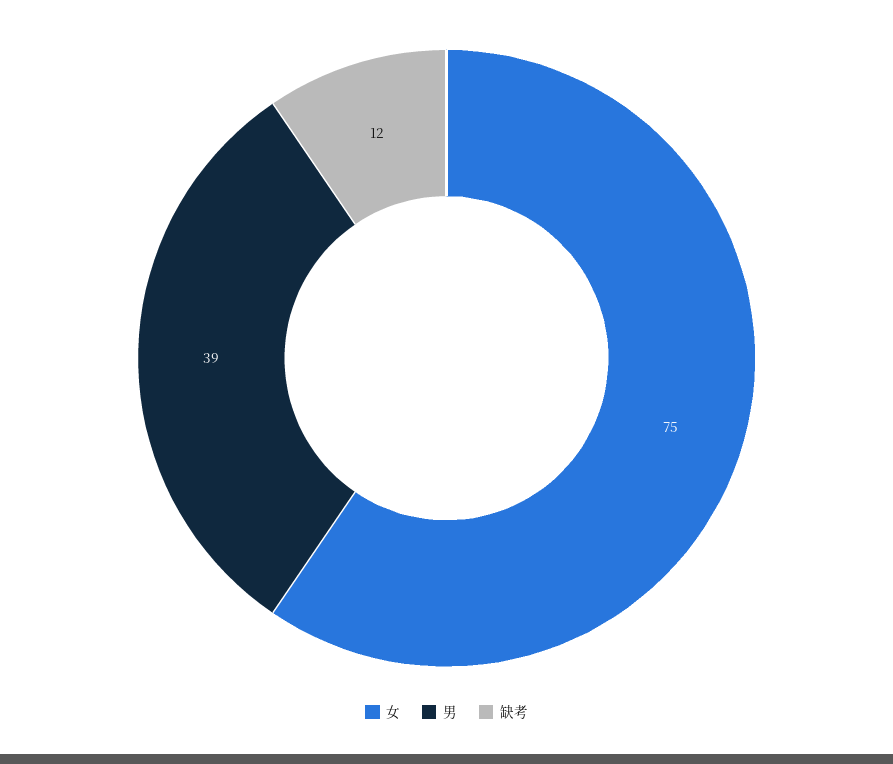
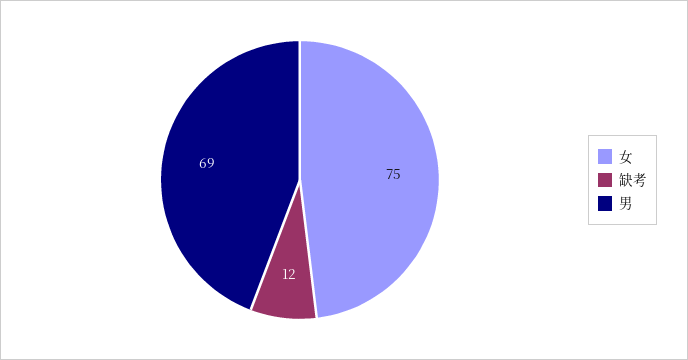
男: 39 -> 69

